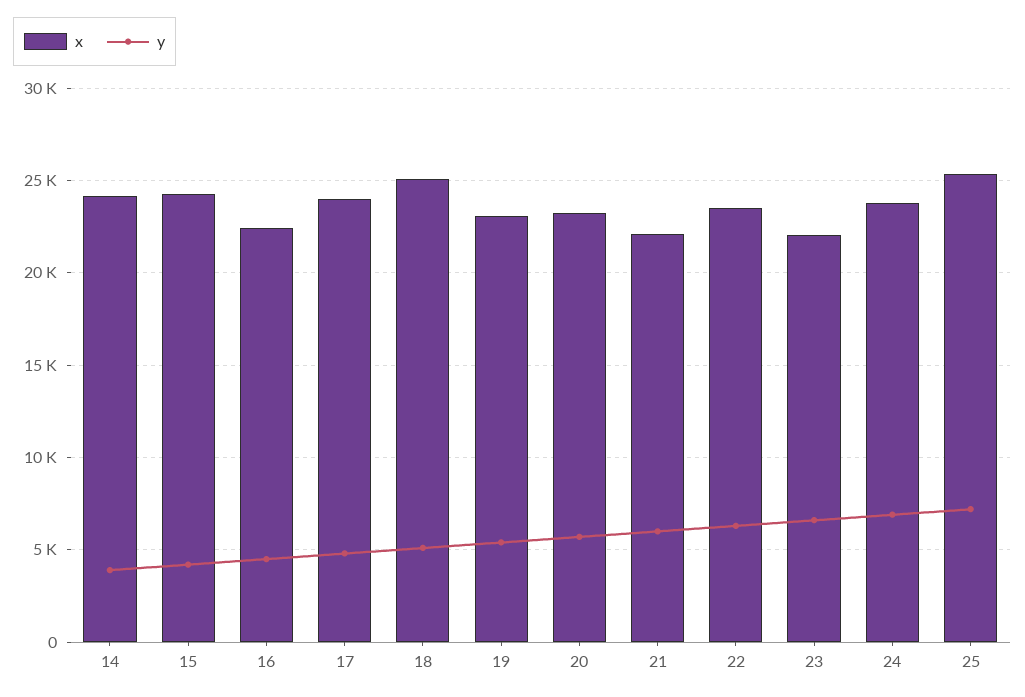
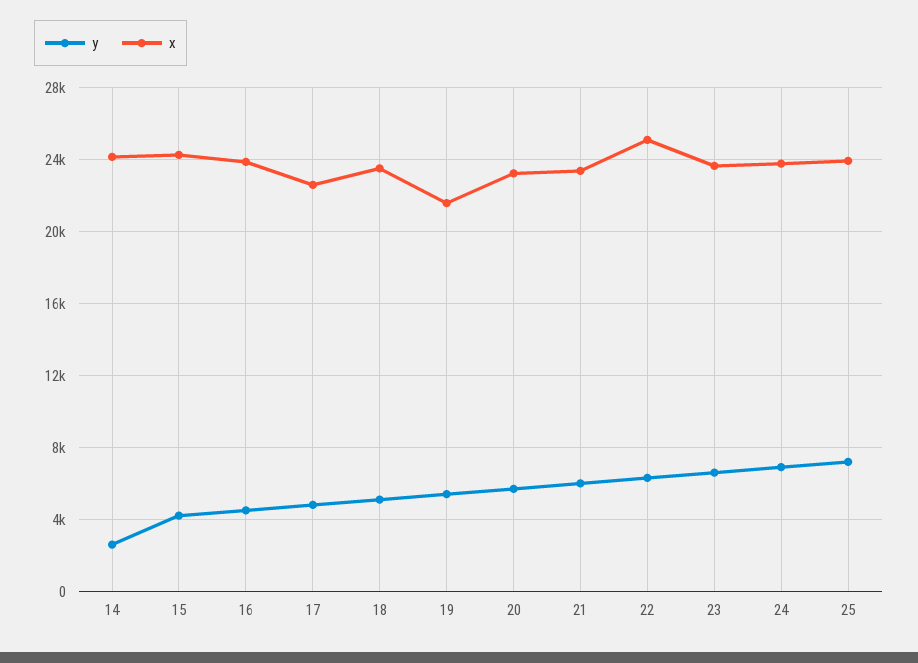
y, 14: 4000 -> 2500
x, 16: 22500 -> 24000
x, 17: 24000 -> 22500
x, 18: 25000 -> 23500
x, 19: 23000 -> 21500
x, 21: 22000 -> 23500
x, 22: 23500 -> 25000
x, 23: 22000 -> 23500
x, 25: 25500 -> 24000

